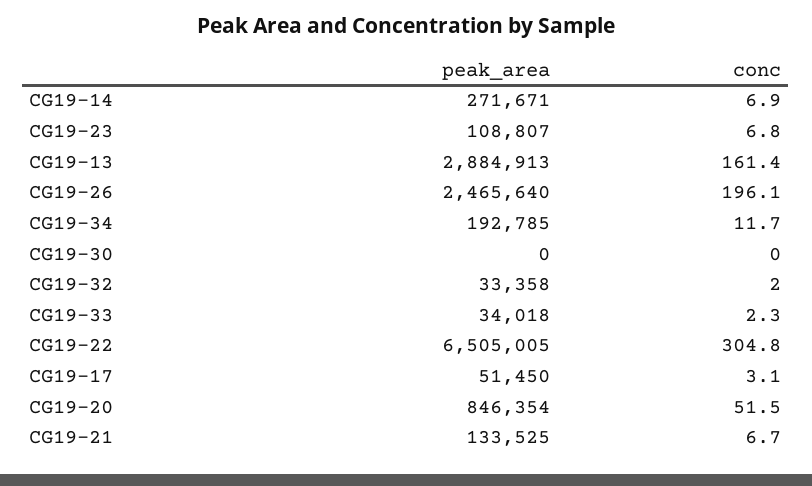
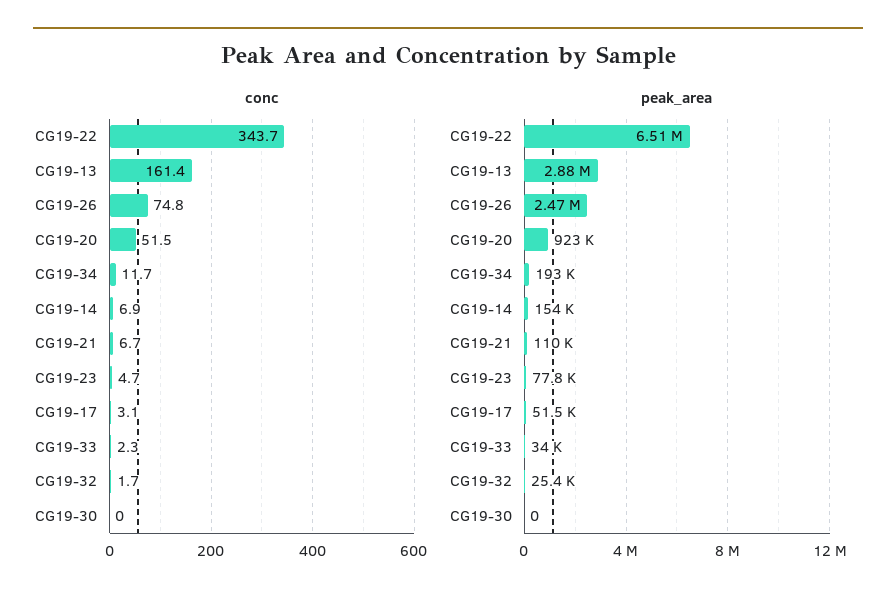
peak_area, CG19-14: 271671 -> 154000
peak_area, CG19-23: 108807 -> 77800
conc, CG19-23: 6.8 -> 4.7
conc, CG19-26: 196.1 -> 74.8
peak_area, CG19-32: 33358 -> 25400
conc, CG19-32: 2 -> 1.7
conc, CG19-22: 304.8 -> 343.7
peak_area, CG19-20: 846354 -> 923000
peak_area, CG19-21: 133525 -> 110000

